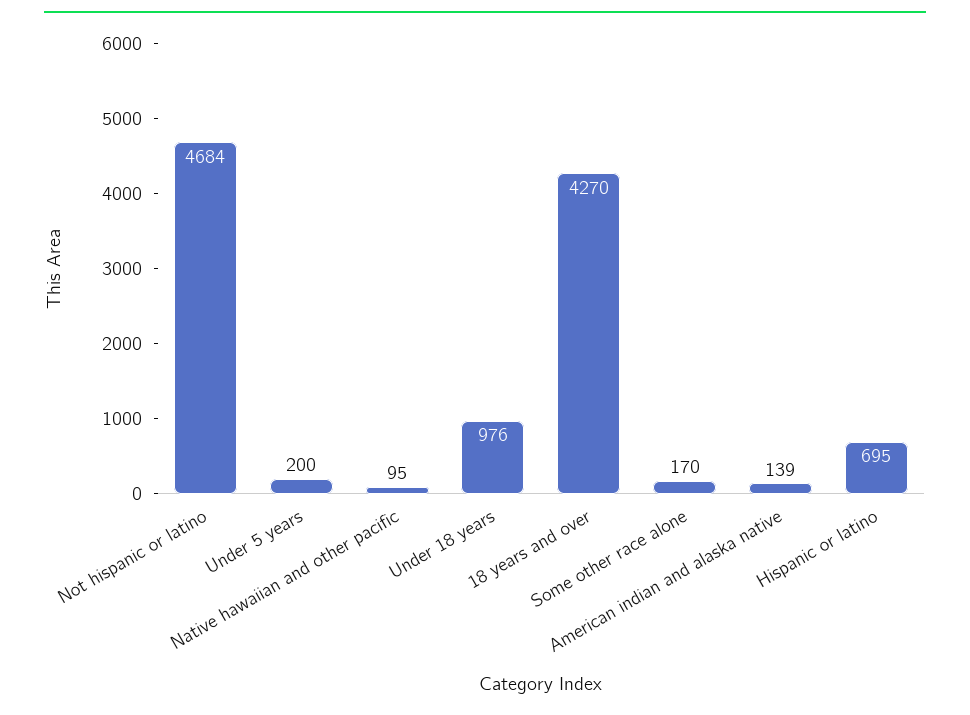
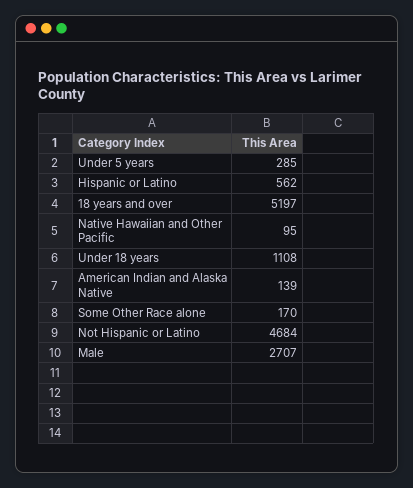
Under 5 years: 200 -> 285
Under 18 years: 976 -> 1108
18 years and over: 4270 -> 5197
Hispanic or latino: 695 -> 562
Male: none -> 2707

